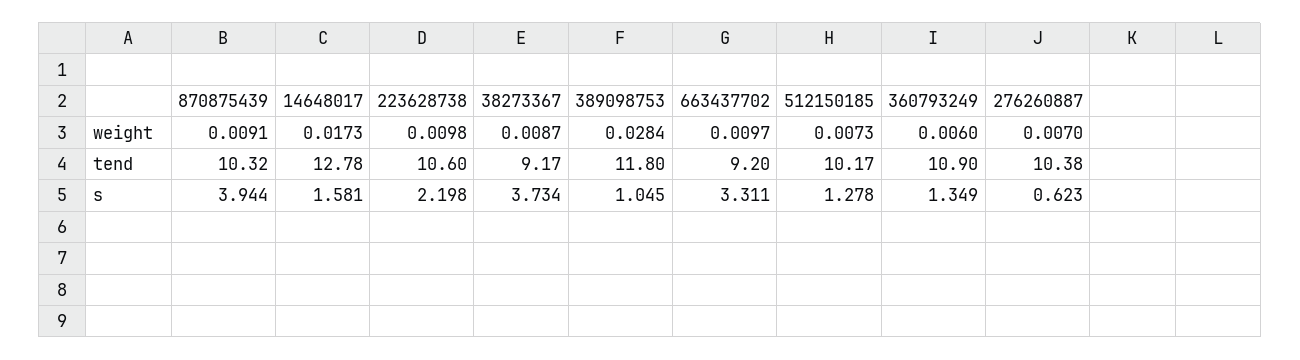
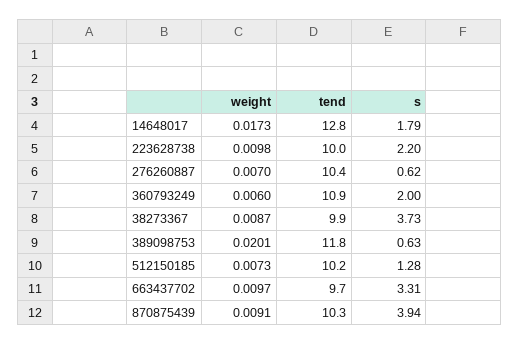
389098753, weight: 0.0284 -> 0.0201
223628738, tend: 10.6 -> 10
38273367, tend: 9.17 -> 9.9
663437702, tend: 9.2 -> 9.7
14648017, s: 1.581 -> 1.79
389098753, s: 1.045 -> 0.63
360793249, s: 1.349 -> 2

